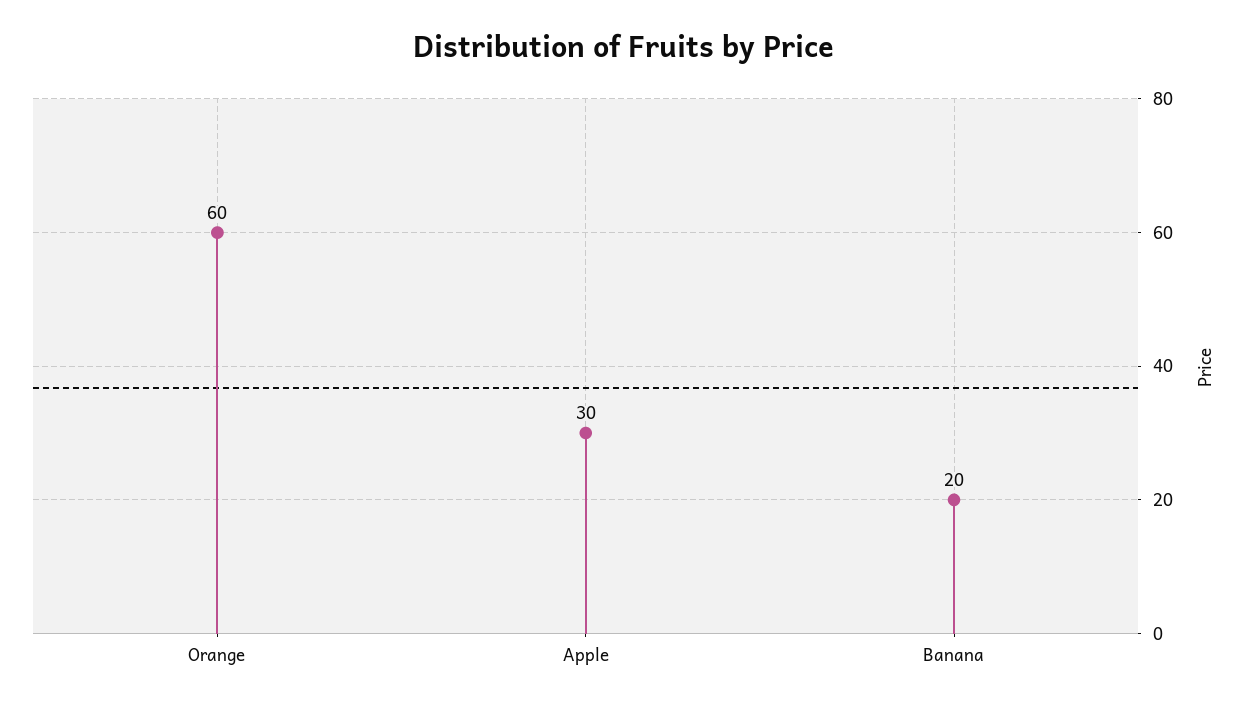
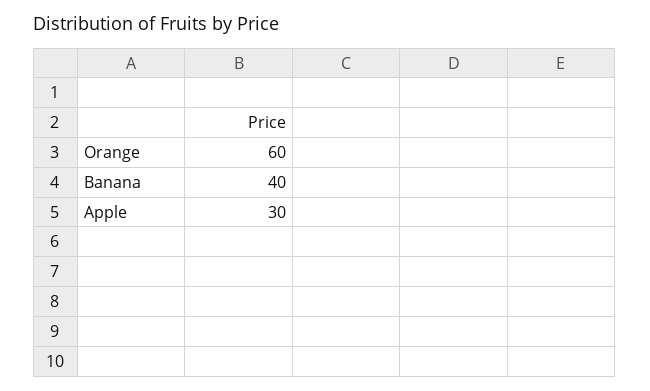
Banana: 20 -> 40

